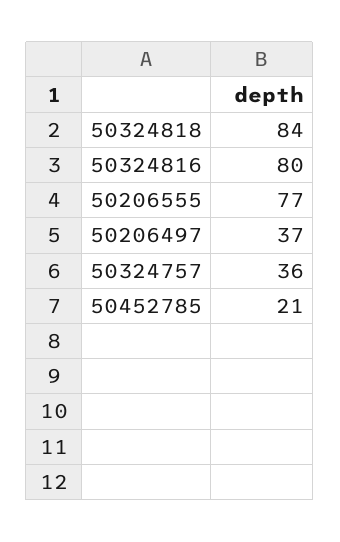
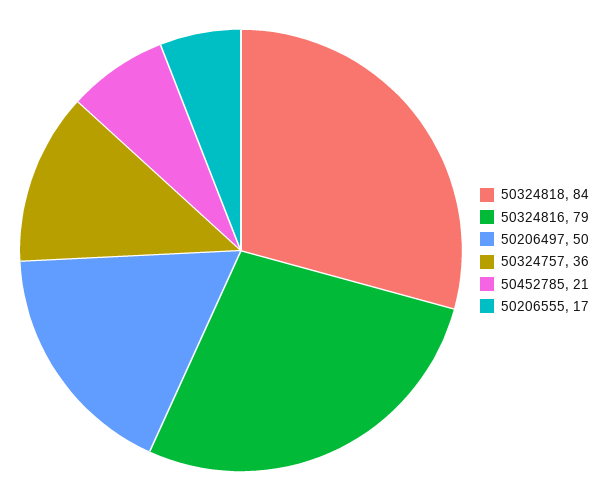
50324816: 80 -> 79
50206555: 77 -> 17
50206497: 37 -> 50

